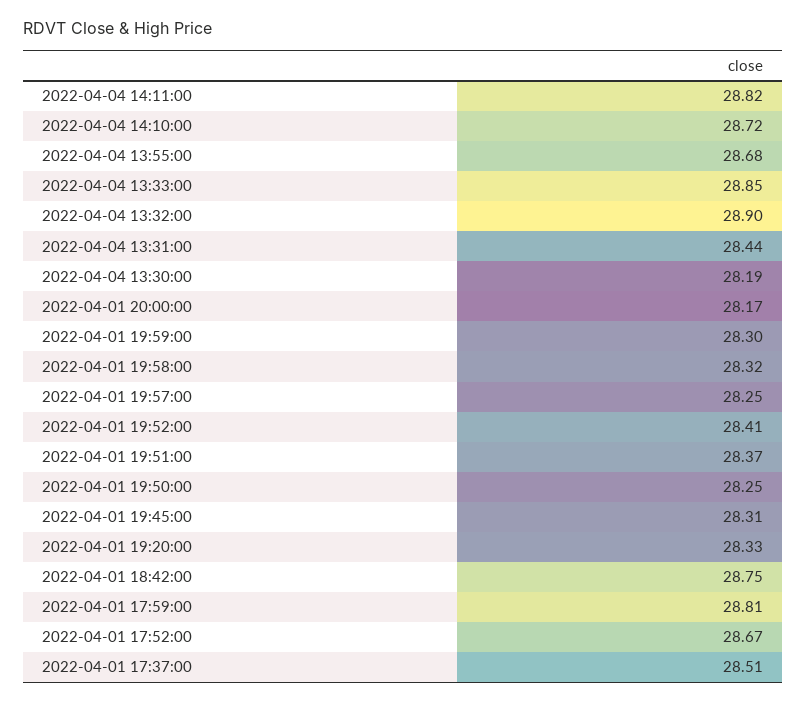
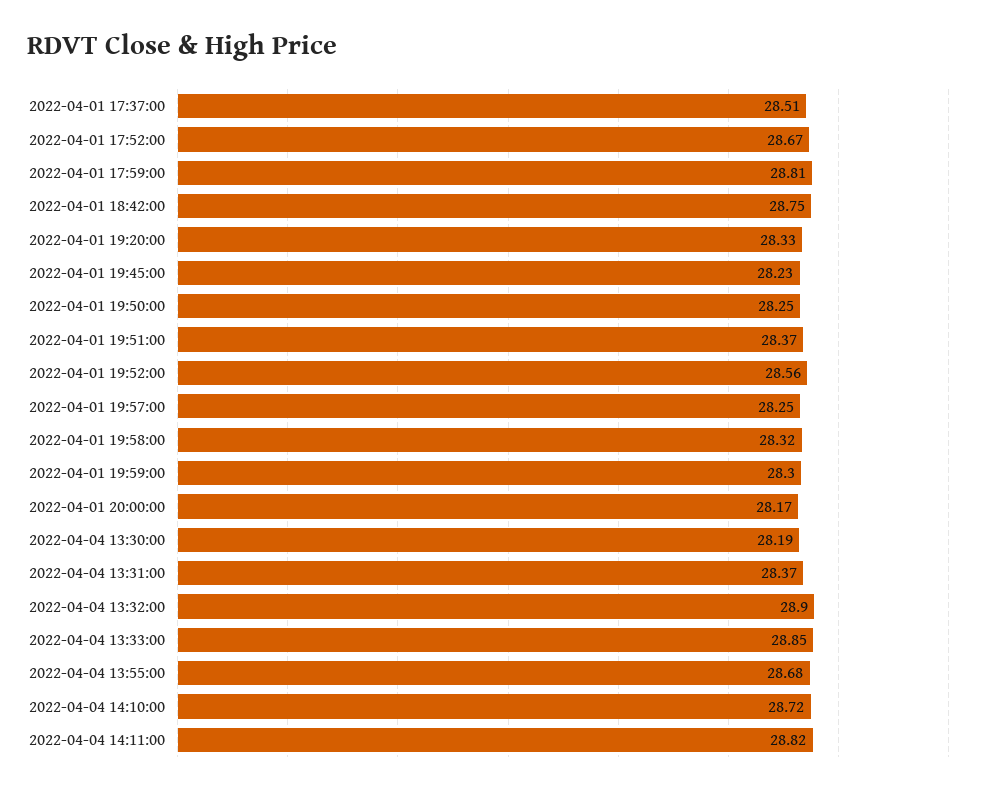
2022-04-04 13:31:00: 28.44 -> 28.37
2022-04-01 19:52:00: 28.41 -> 28.56
2022-04-01 19:45:00: 28.31 -> 28.23

